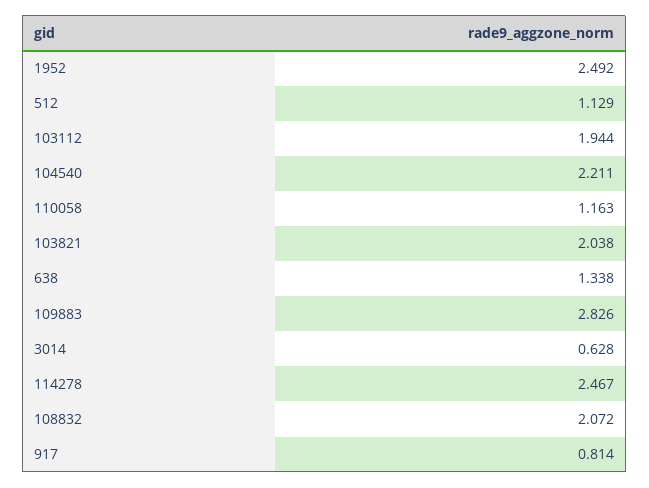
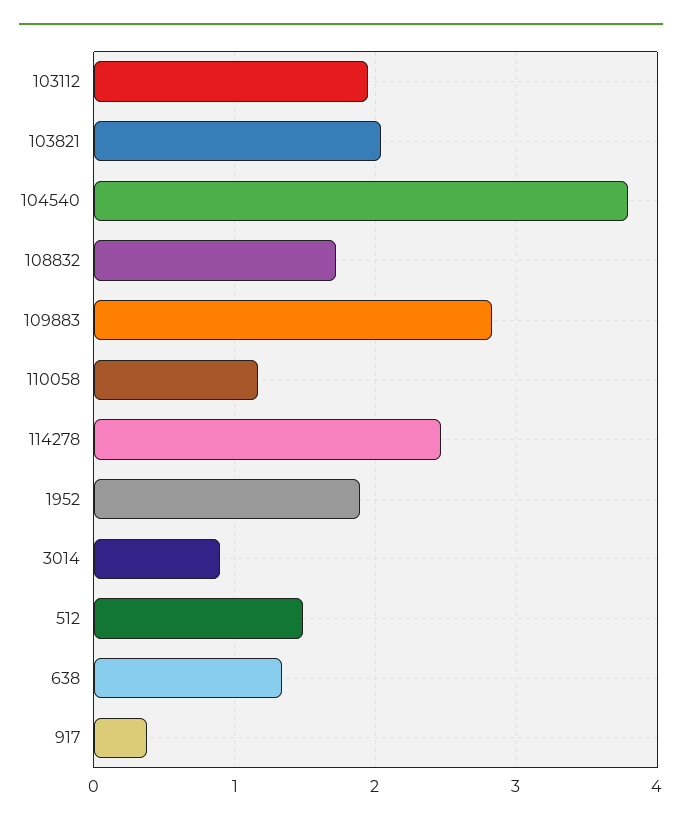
1952: 2.492 -> 1.9
512: 1.129 -> 1.5
104540: 2.211 -> 3.8
3014: 0.628 -> 0.9
108832: 2.072 -> 1.7
917: 0.814 -> 0.4

